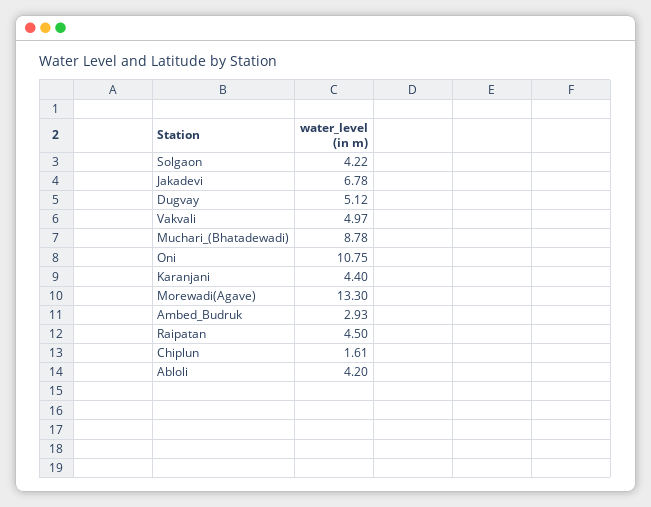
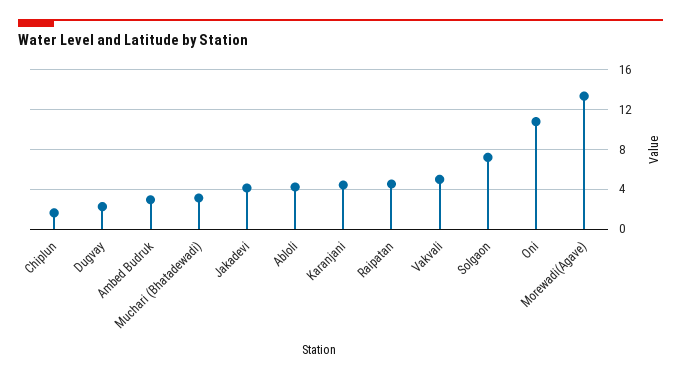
Solgaon: 4.22 -> 7
Jakadevi: 6.78 -> 4
Dugvay: 5.12 -> 2
Muchari_(Bhatadewadi): 8.78 -> 3

